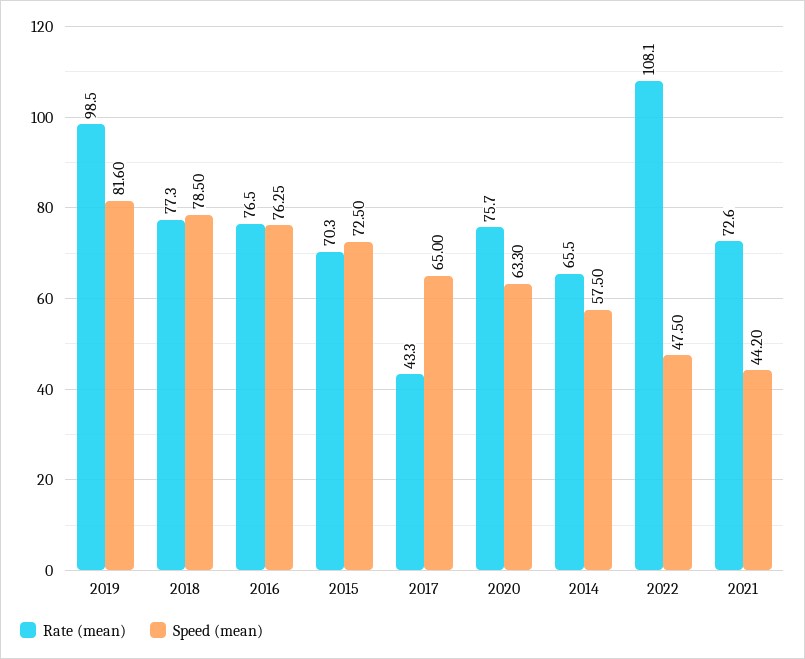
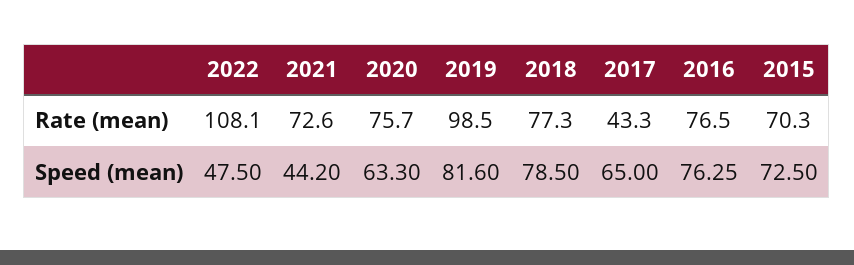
Rate (mean), 2014: 65.5 -> none
Speed (mean), 2014: 57.5 -> none

